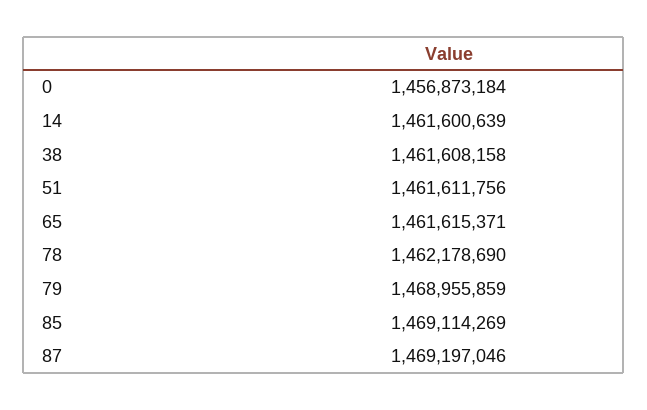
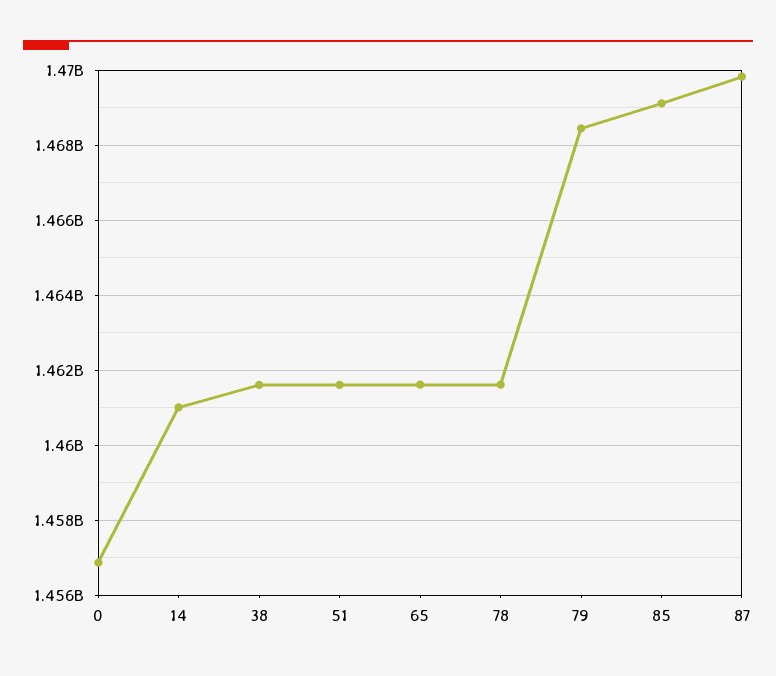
14: 1461600639 -> 1461000000
78: 1462178690 -> 1461600000
79: 1468955859 -> 1468400000
87: 1469197046 -> 1469800000

